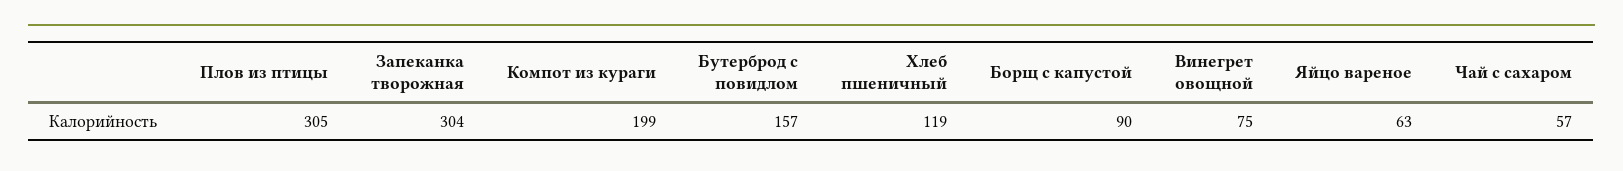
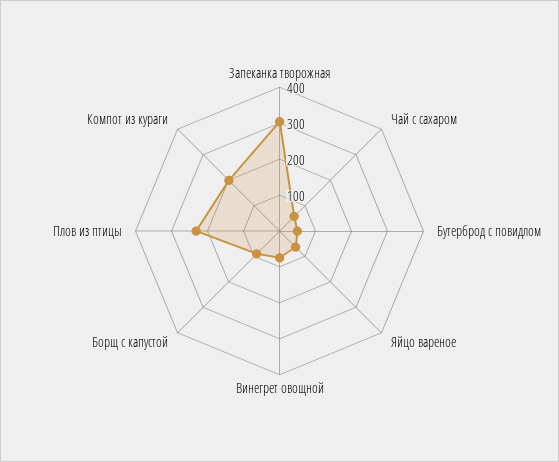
Плов из птицы: 305 -> 225
Бутерброд с повидлом: 157 -> 50
Хлеб пшеничный: 119 -> none

